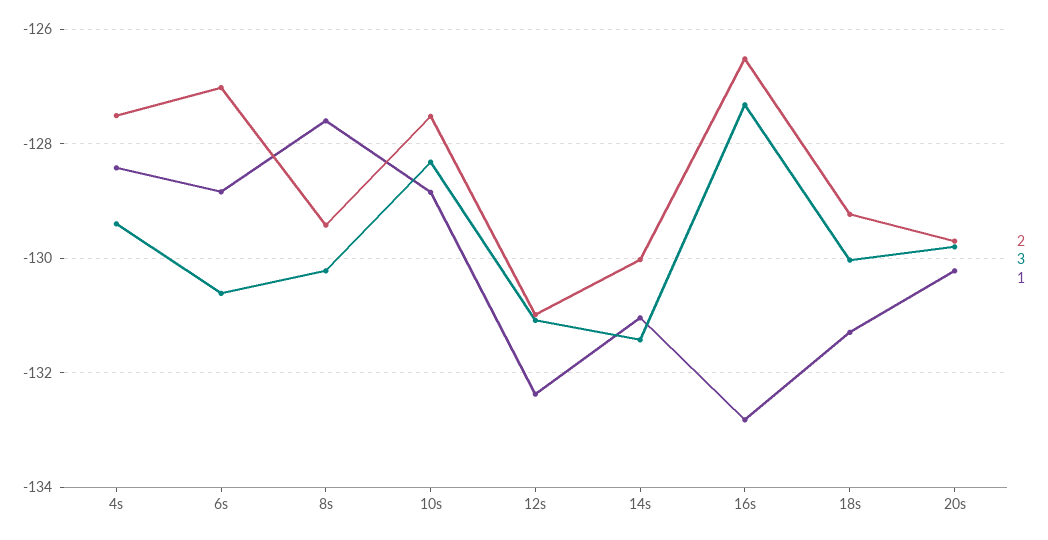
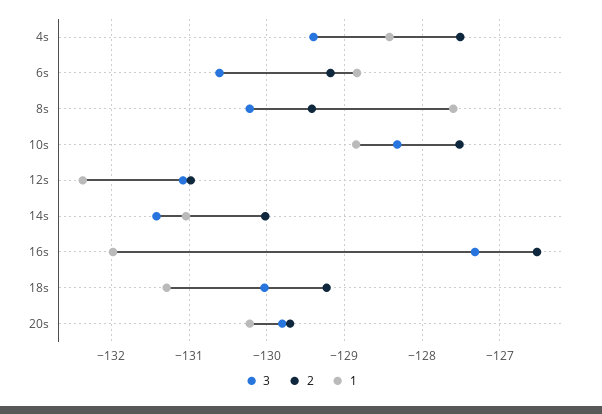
2, 6s: -127 -> -129.2
1, 16s: -132.8 -> -132

